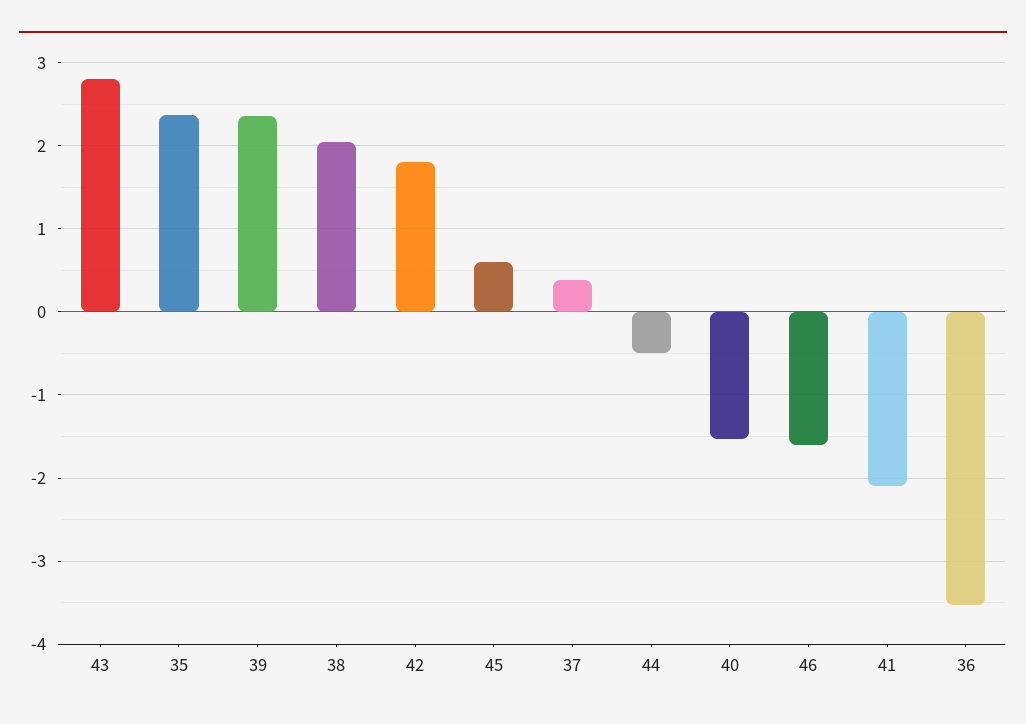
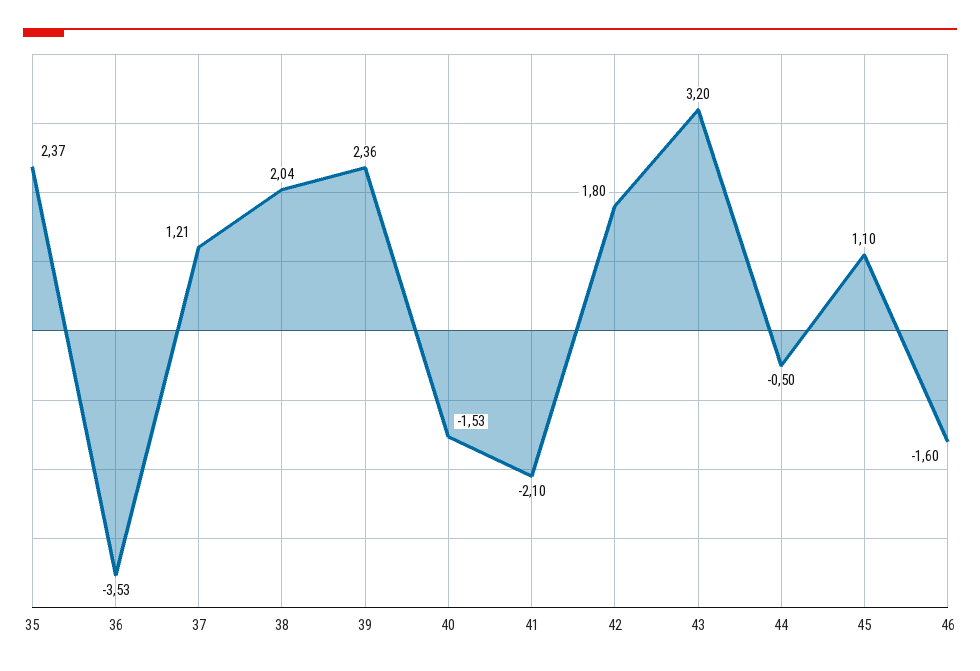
43: 2.8 -> 3.2
45: 0.6 -> 1.1
37: 0.4 -> 1.21

